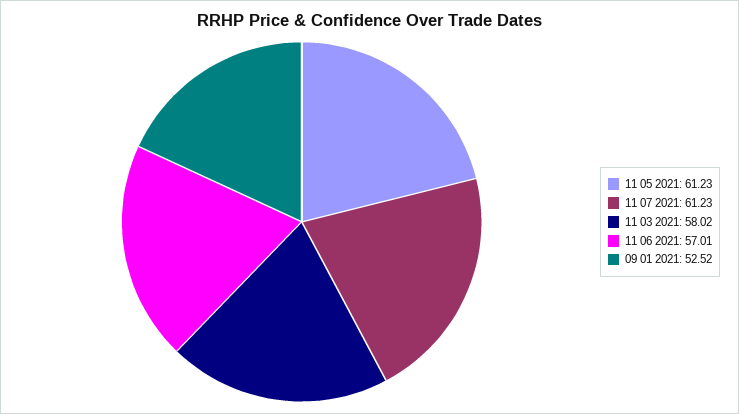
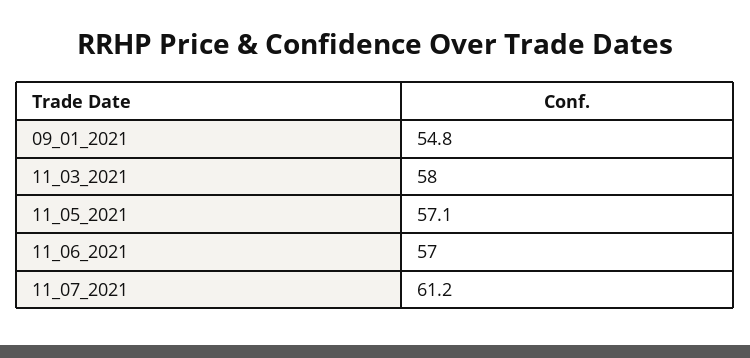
11 05 2021: 61.23 -> 57.1
09 01 2021: 52.52 -> 54.8

